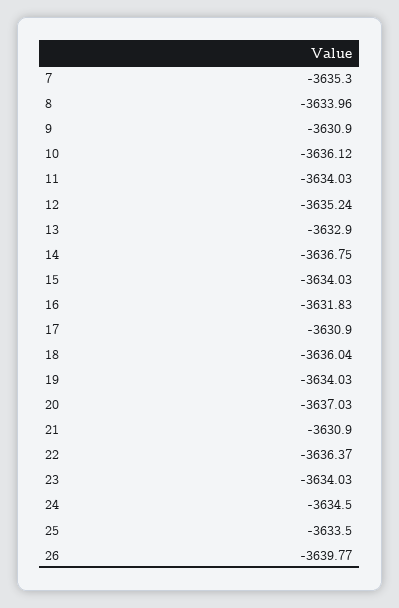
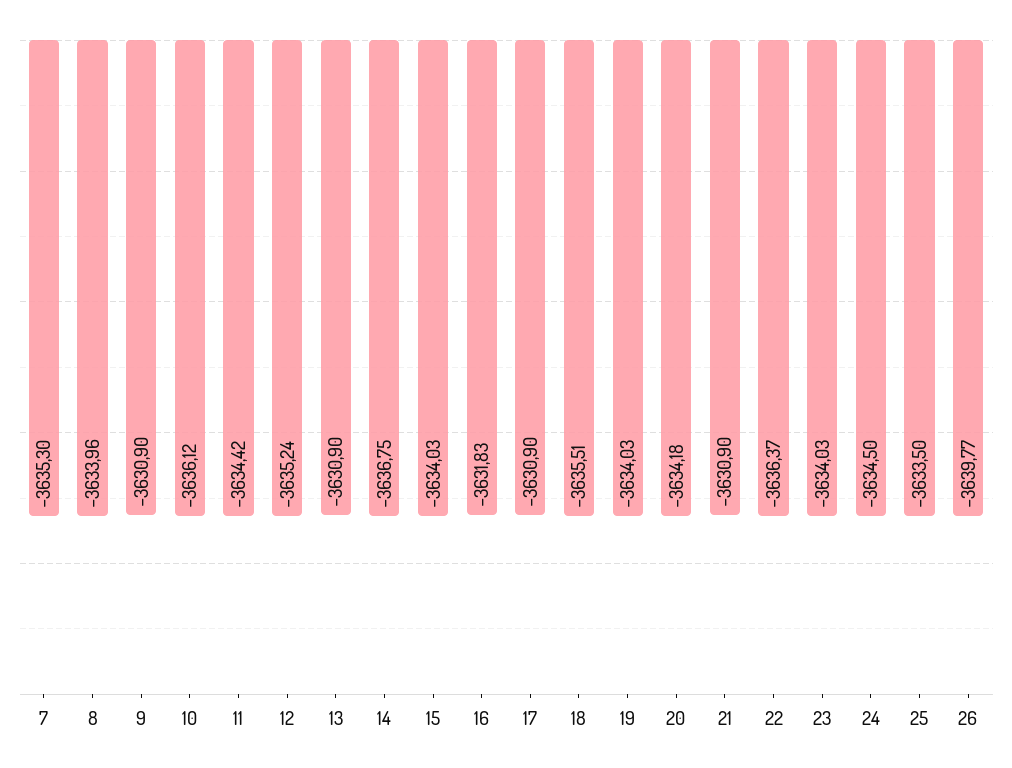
11: -3634.03 -> -3634.42
13: -3632.9 -> -3630.9
18: -3636.04 -> -3635.51
20: -3637.03 -> -3634.18

